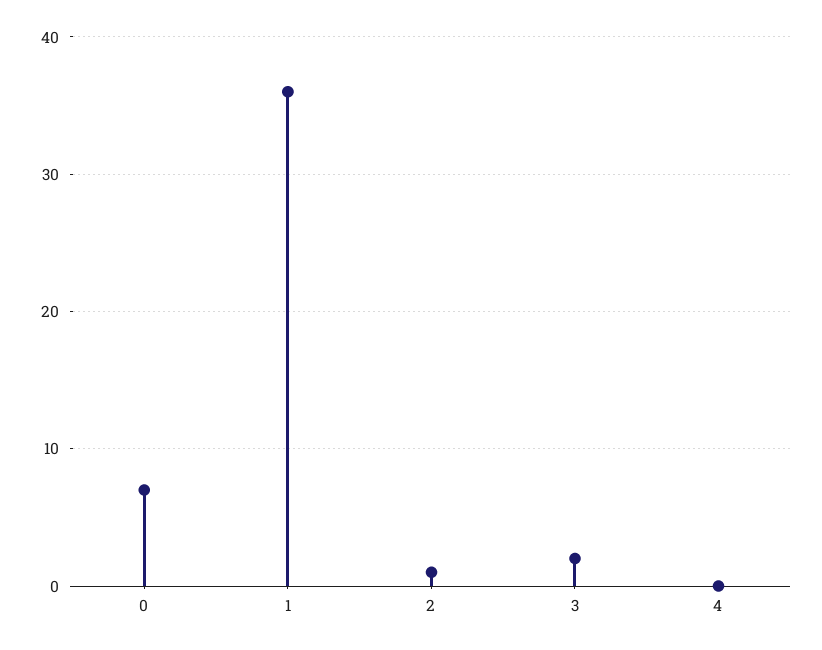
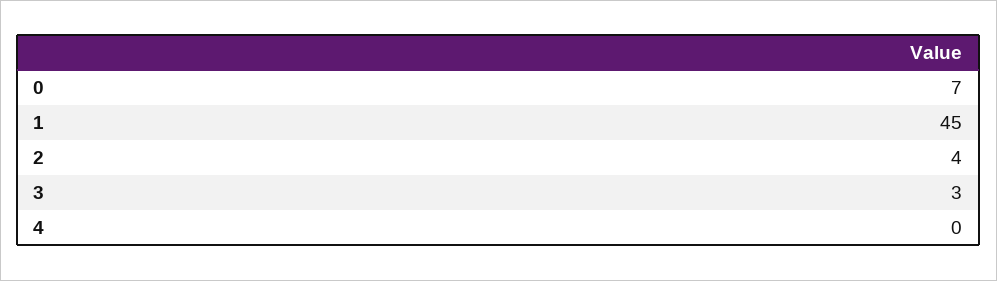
1: 36 -> 45
2: 1 -> 4
3: 2 -> 3

